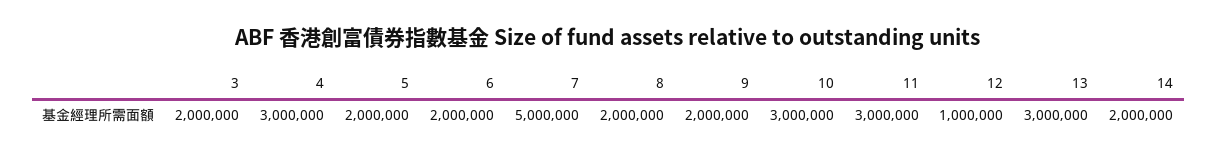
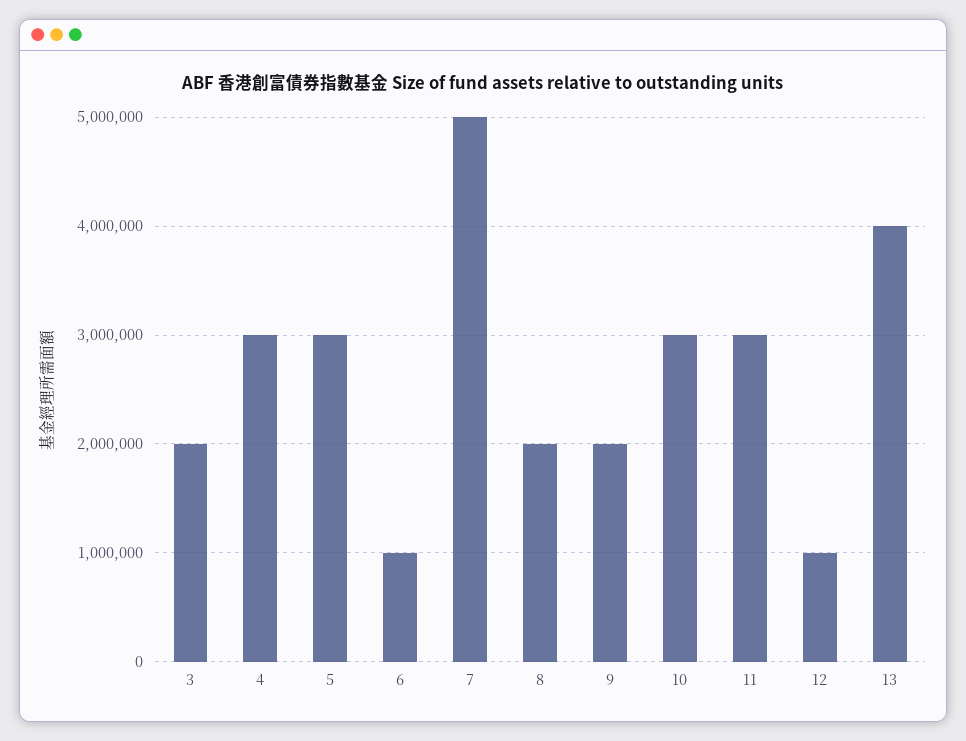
5: 2000000 -> 3000000
6: 2000000 -> 1000000
13: 3000000 -> 4000000
14: 2000000 -> none

